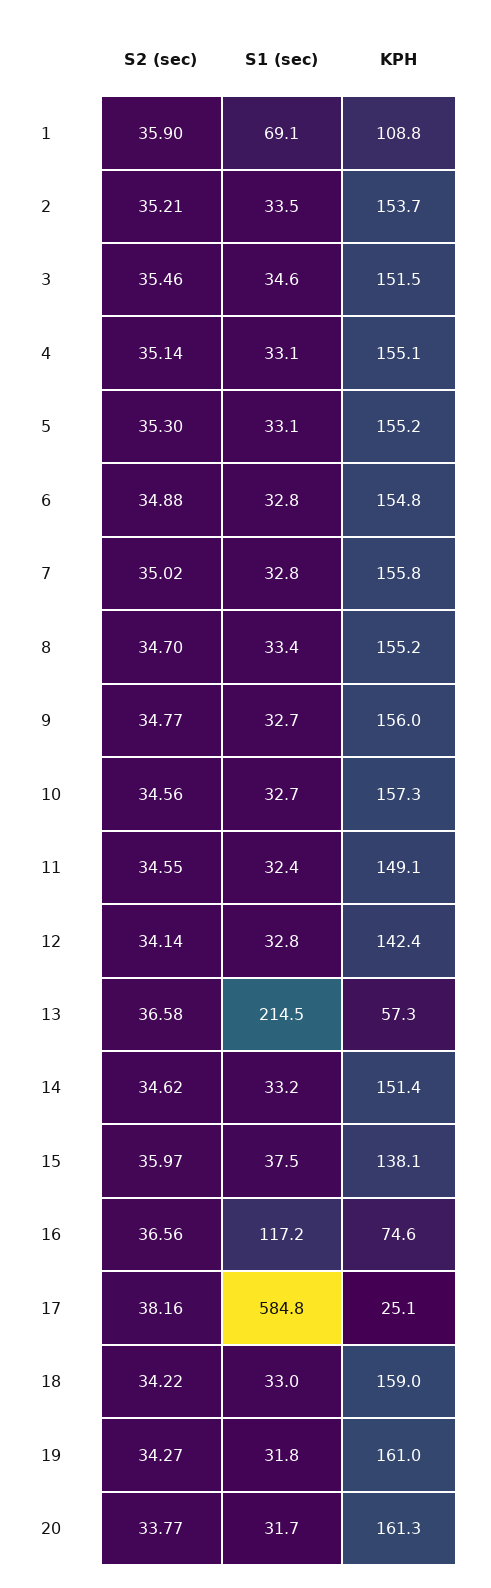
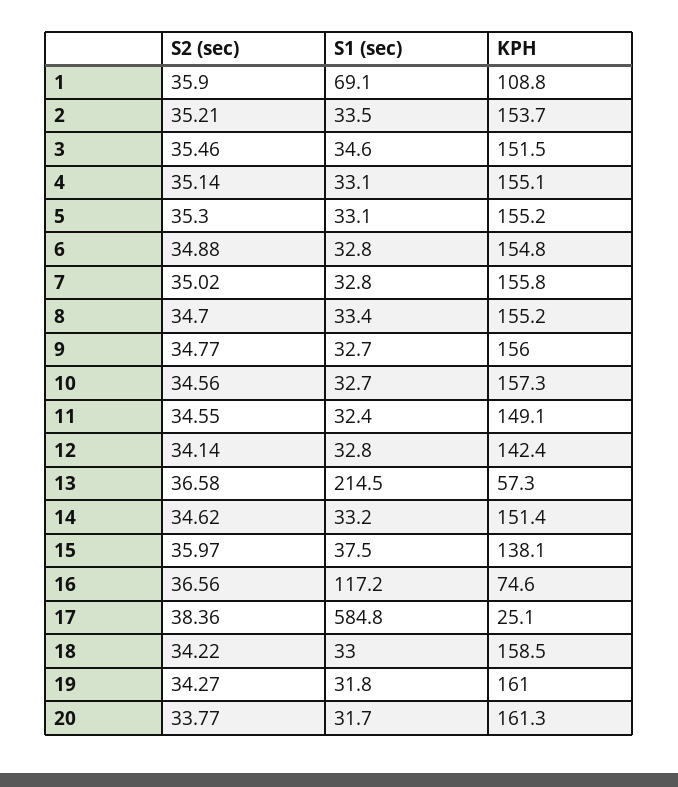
S2 (sec), 17: 38.16 -> 38.36
KPH, 18: 159 -> 158.5

